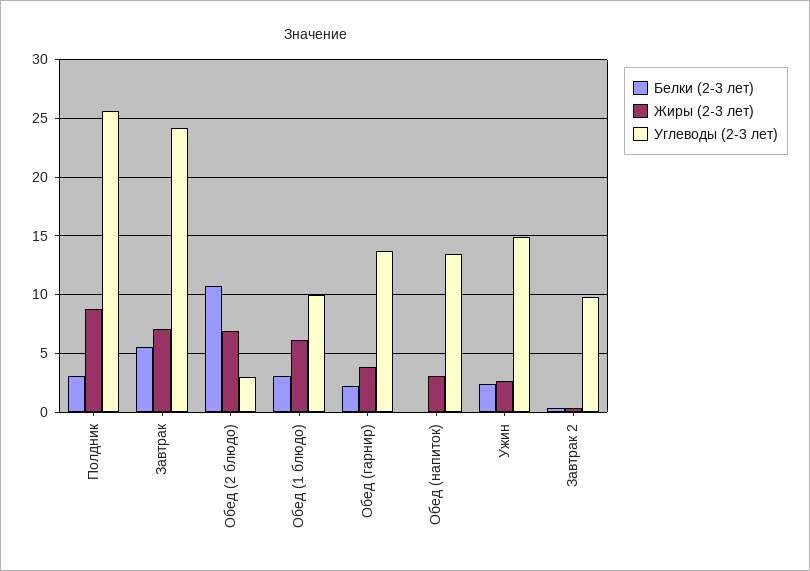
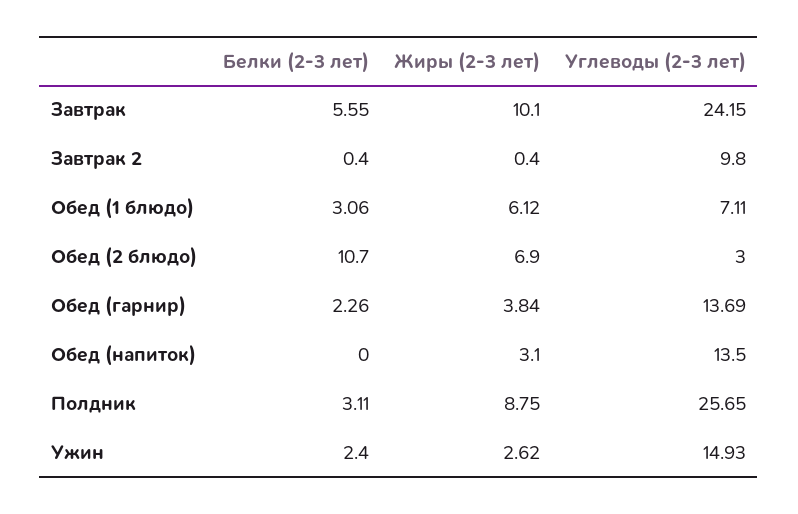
Жиры (2-3 лет), Завтрак: 7 -> 10.1
Углеводы (2-3 лет), Обед (1 блюдо): 10 -> 7.11

